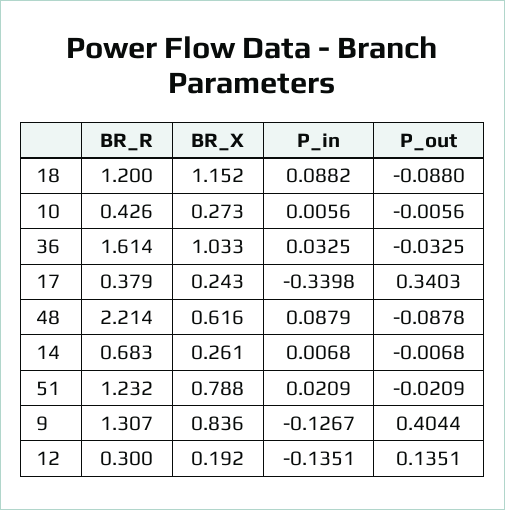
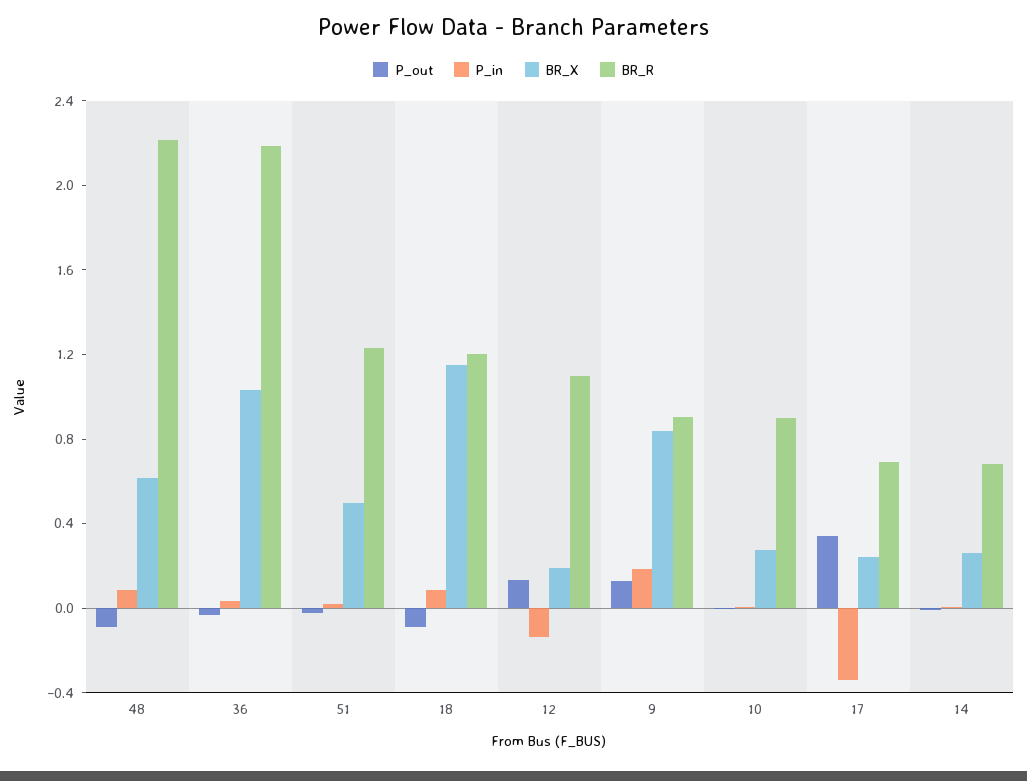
BR_R, 10: 0.426 -> 0.9
BR_R, 36: 1.614 -> 2.2
BR_R, 17: 0.379 -> 0.7
BR_X, 51: 0.788 -> 0.5
BR_R, 9: 1.307 -> 0.9
P_in, 9: -0.1267 -> 0.2
P_out, 9: 0.4044 -> 0.1
BR_R, 12: 0.3 -> 1.1

